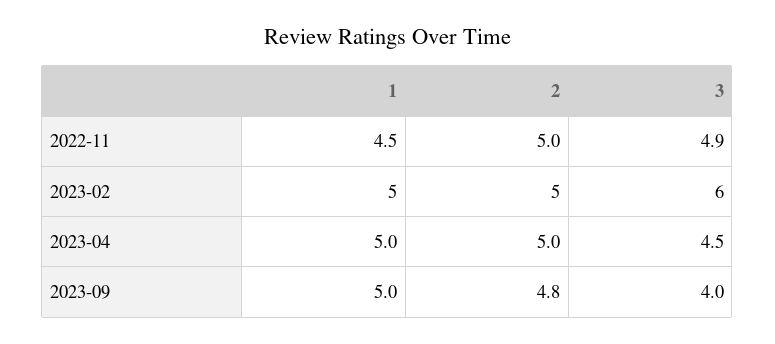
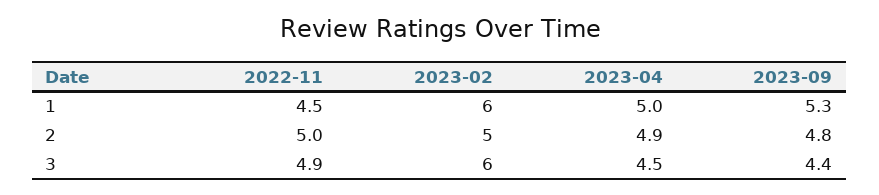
1, 2023-02: 5 -> 6
2, 2023-04: 5 -> 4.9
1, 2023-09: 5 -> 5.3
3, 2023-09: 4 -> 4.4

